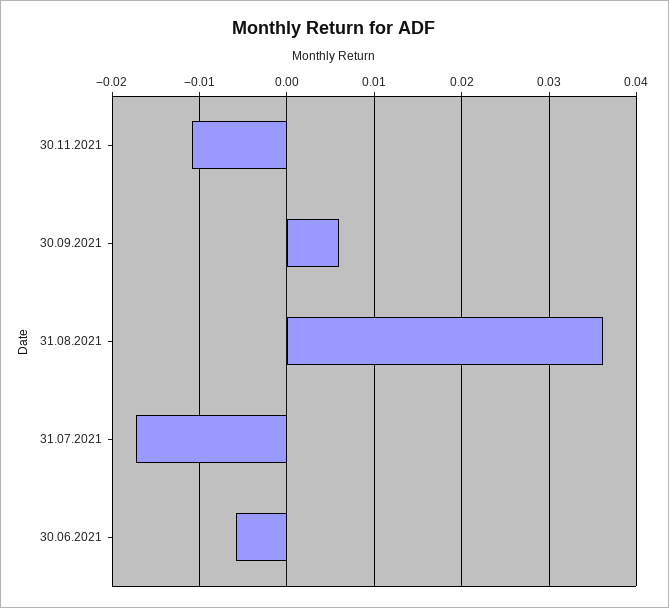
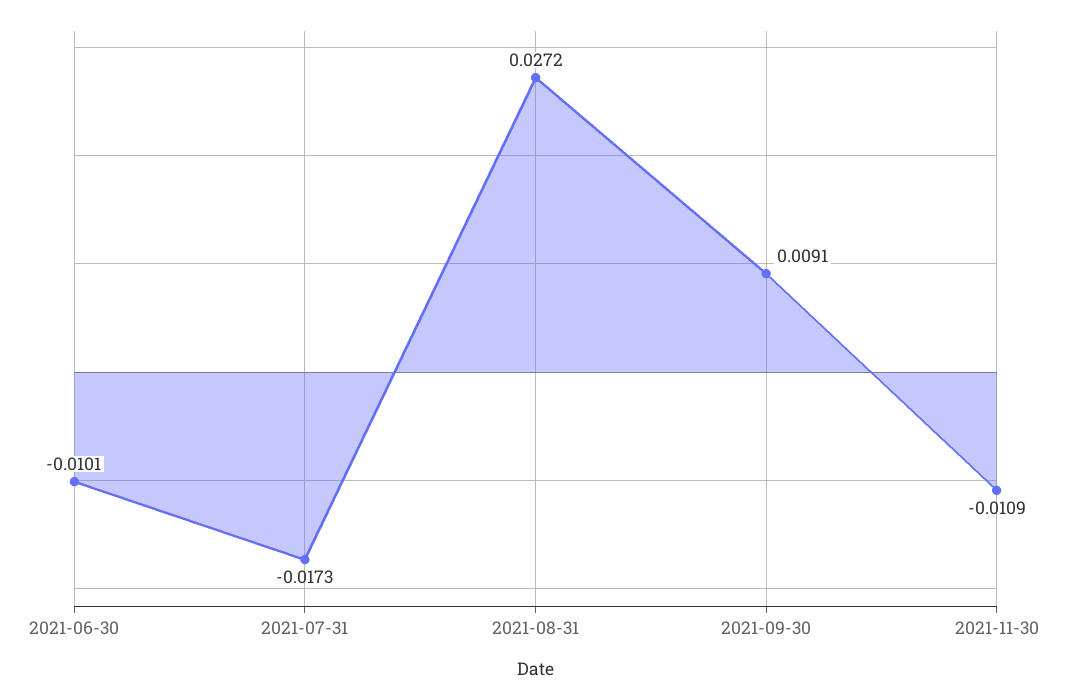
30.09.2021: 0.006 -> 0.0091
31.08.2021: 0.036 -> 0.0272
30.06.2021: -0.006 -> -0.0101

